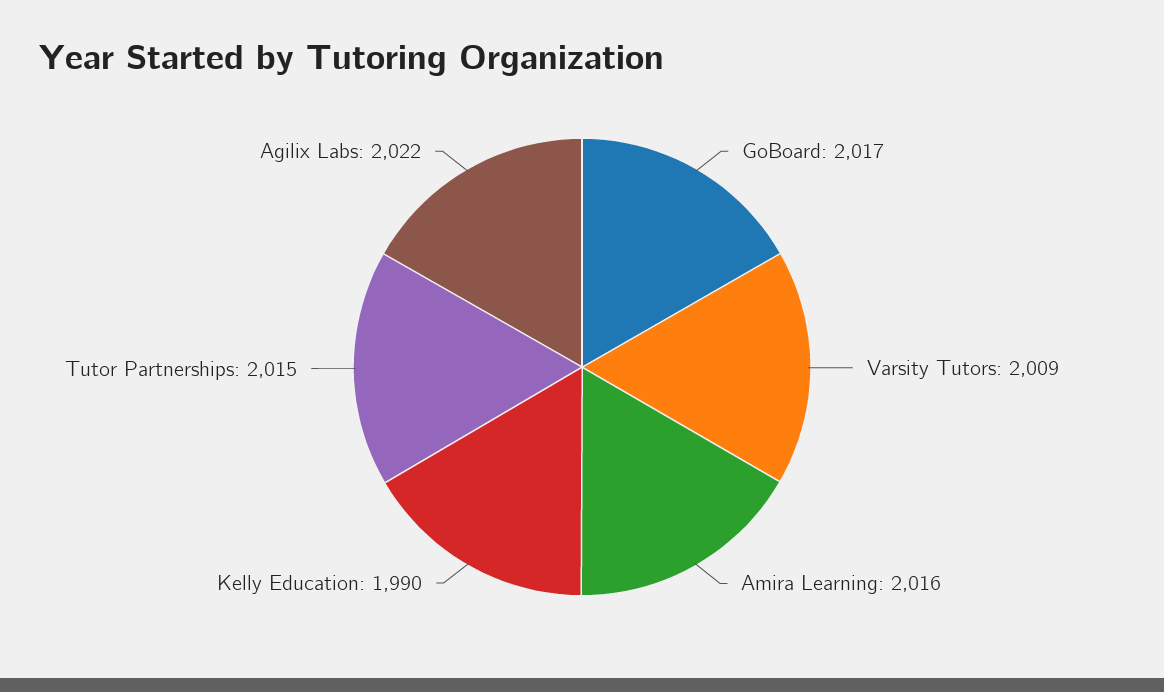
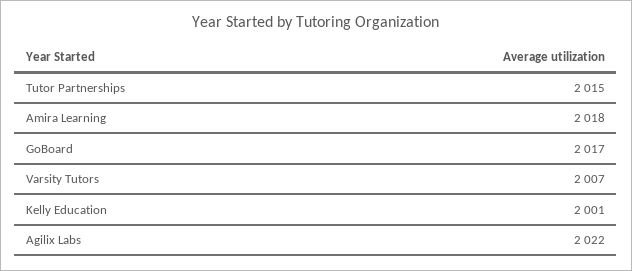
Varsity Tutors: 2009 -> 2007
Amira Learning: 2016 -> 2018
Kelly Education: 1990 -> 2001

